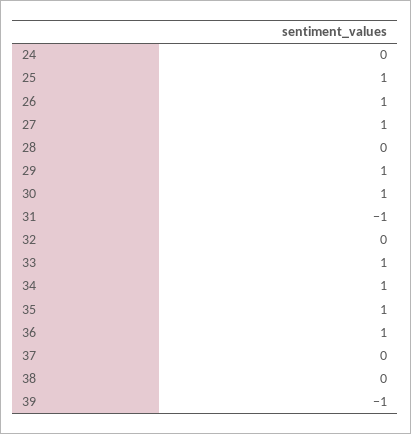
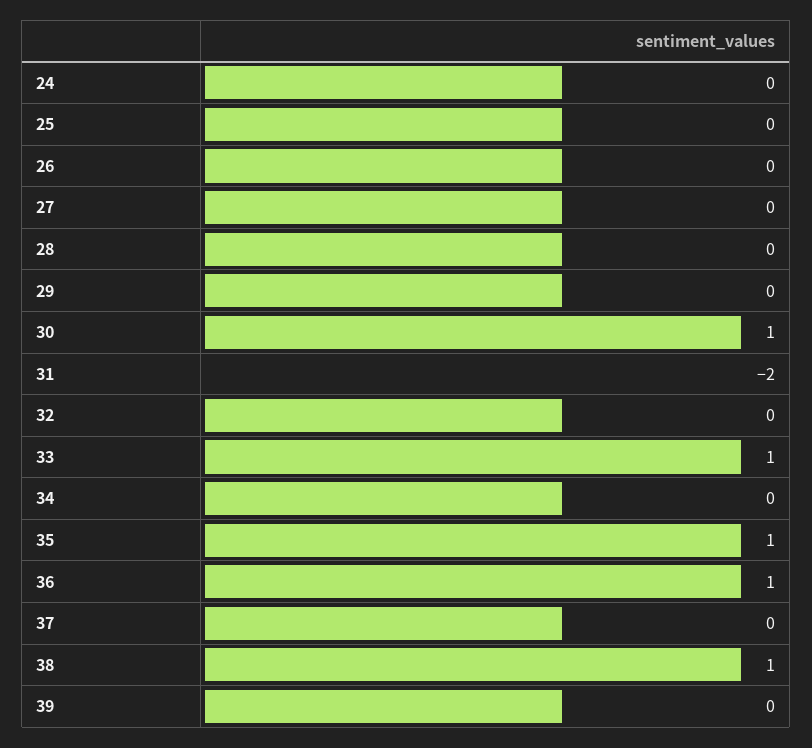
25: 1 -> 0
26: 1 -> 0
27: 1 -> 0
29: 1 -> 0
31: -1 -> -2
34: 1 -> 0
38: 0 -> 1
39: -1 -> 0

